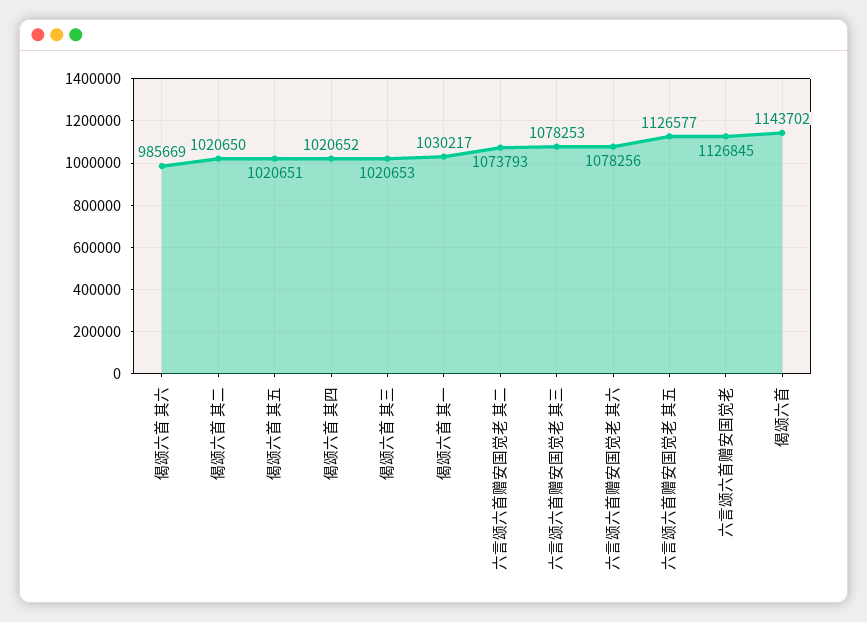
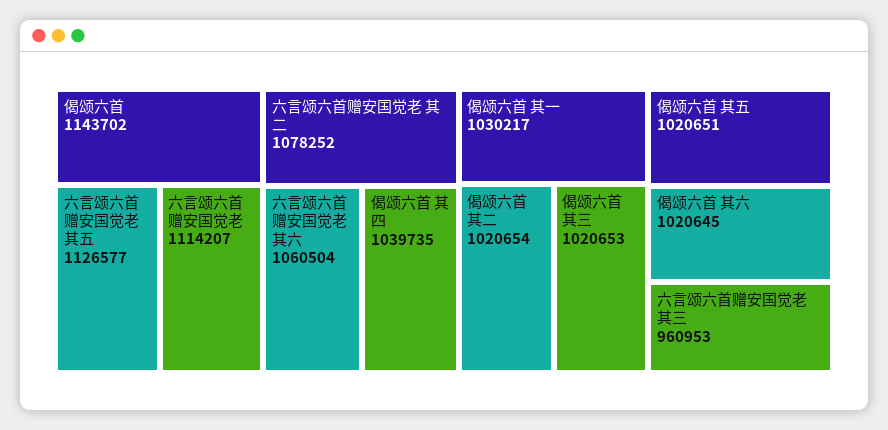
偈颂六首 其六: 985669 -> 1020645
偈颂六首 其二: 1020650 -> 1020654
偈颂六首 其四: 1020652 -> 1039735
六言颂六首赠安国觉老 其二: 1073793 -> 1078252
六言颂六首赠安国觉老 其三: 1078253 -> 960953
六言颂六首赠安国觉老 其六: 1078256 -> 1060504
六言颂六首赠安国觉老: 1126845 -> 1114207

